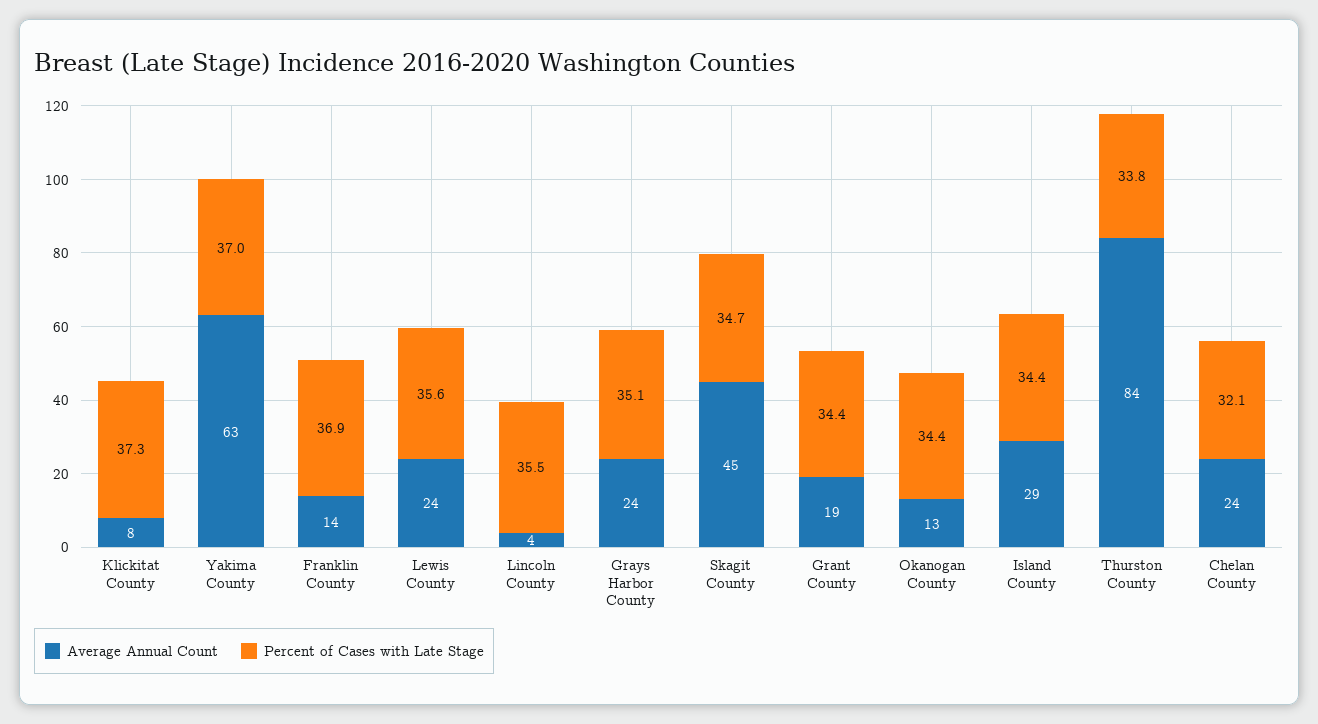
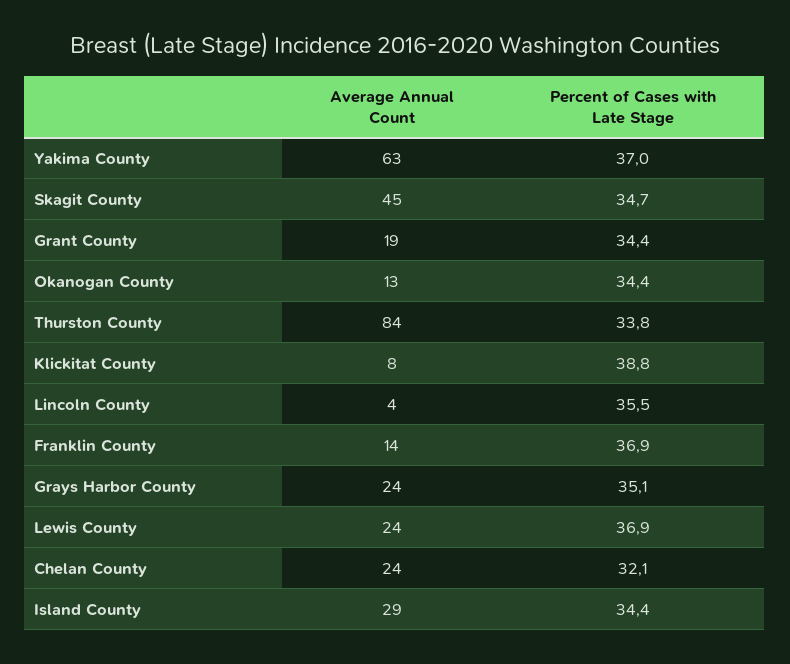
Percent of Cases with Late Stage, Klickitat County: 37.3 -> 38.8
Percent of Cases with Late Stage, Lewis County: 35.6 -> 36.9

